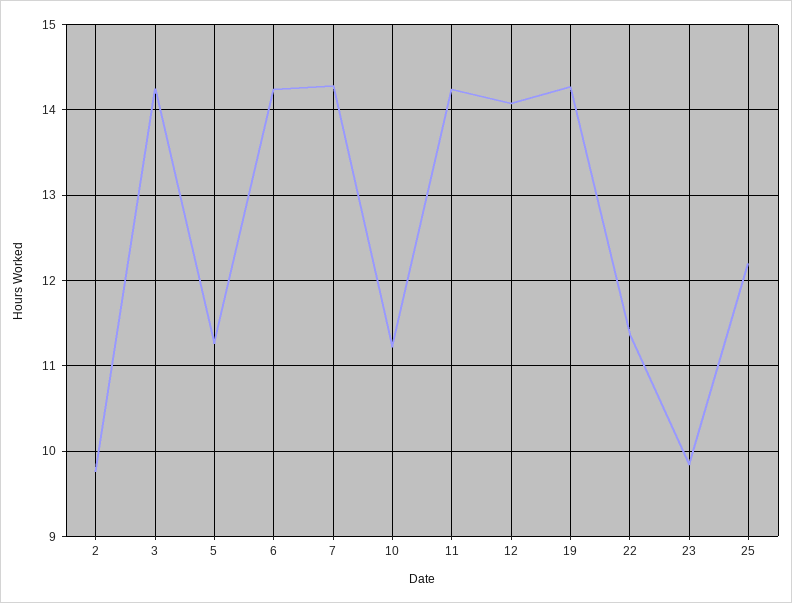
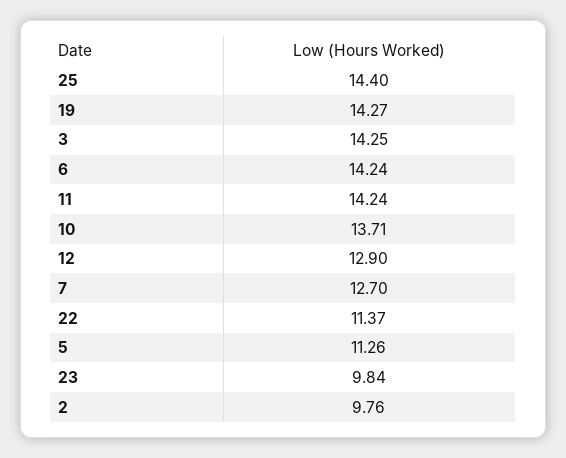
7: 14.3 -> 12.7
10: 11.2 -> 13.71
12: 14.1 -> 12.9
25: 12.2 -> 14.4

